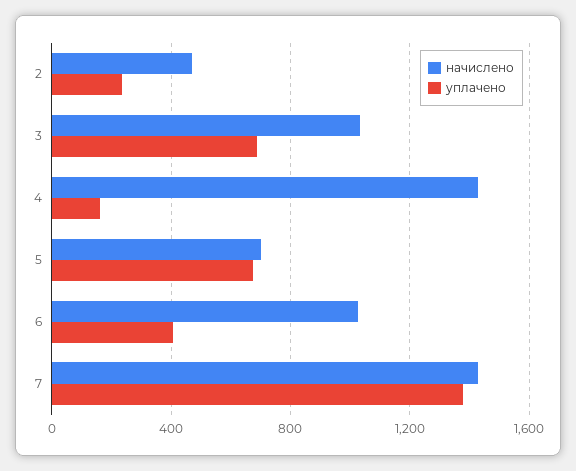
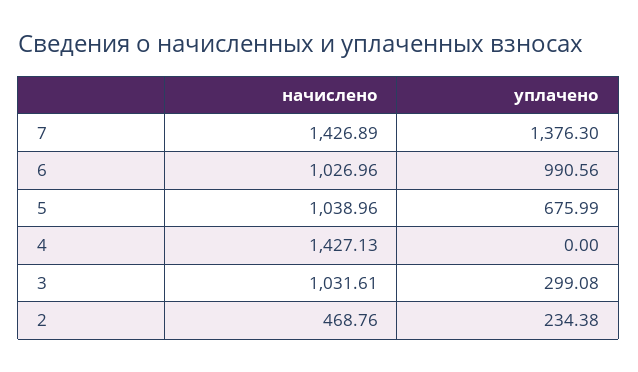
уплачено, 3: 700 -> 299.08
уплачено, 4: 150 -> 0
начислено, 5: 700 -> 1038.96
уплачено, 6: 400 -> 990.56

